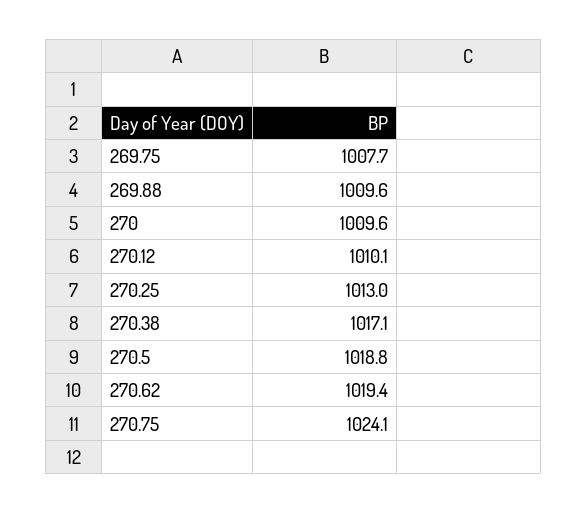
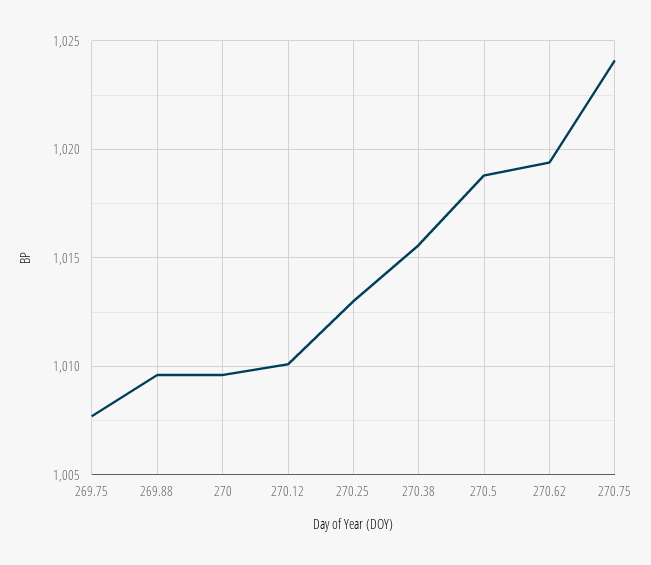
270.38: 1017.1 -> 1015.5

